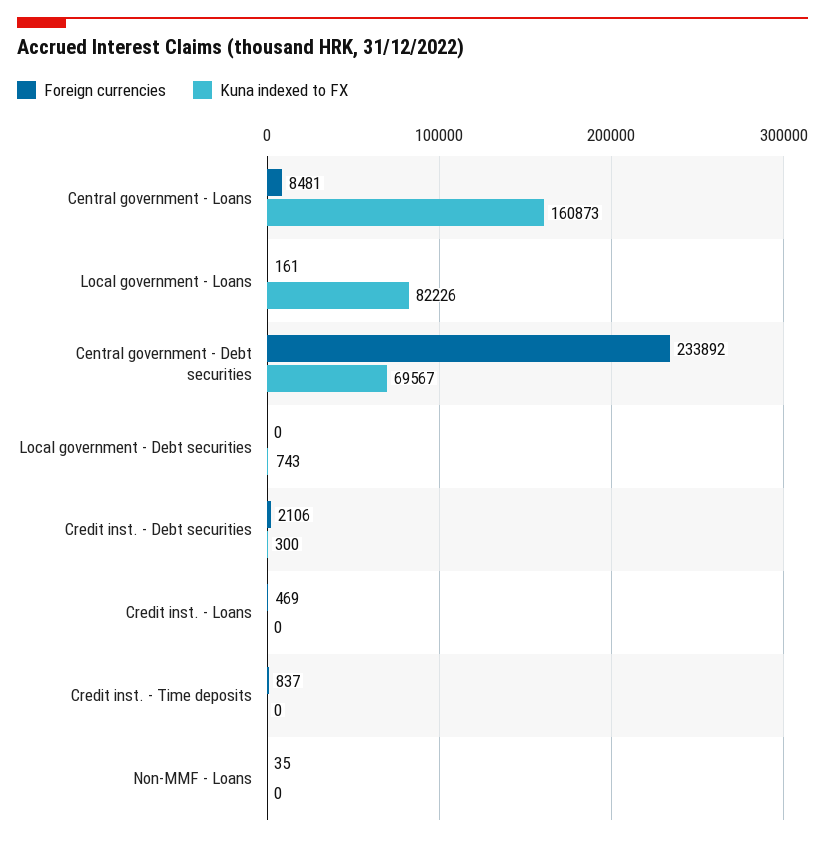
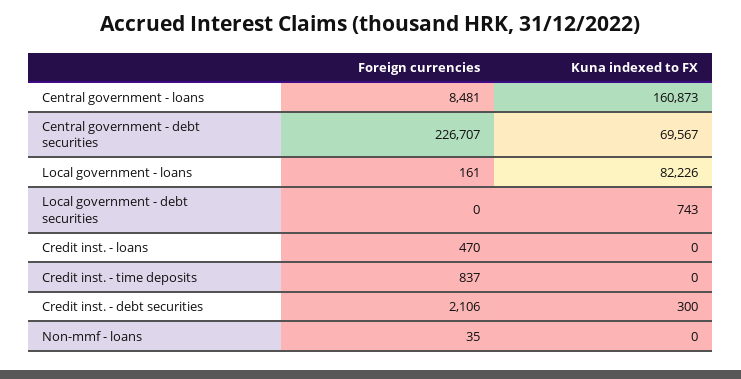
Foreign currencies, Central government - Debt securities: 233892 -> 226707
Foreign currencies, Credit inst. - Loans: 469 -> 470

